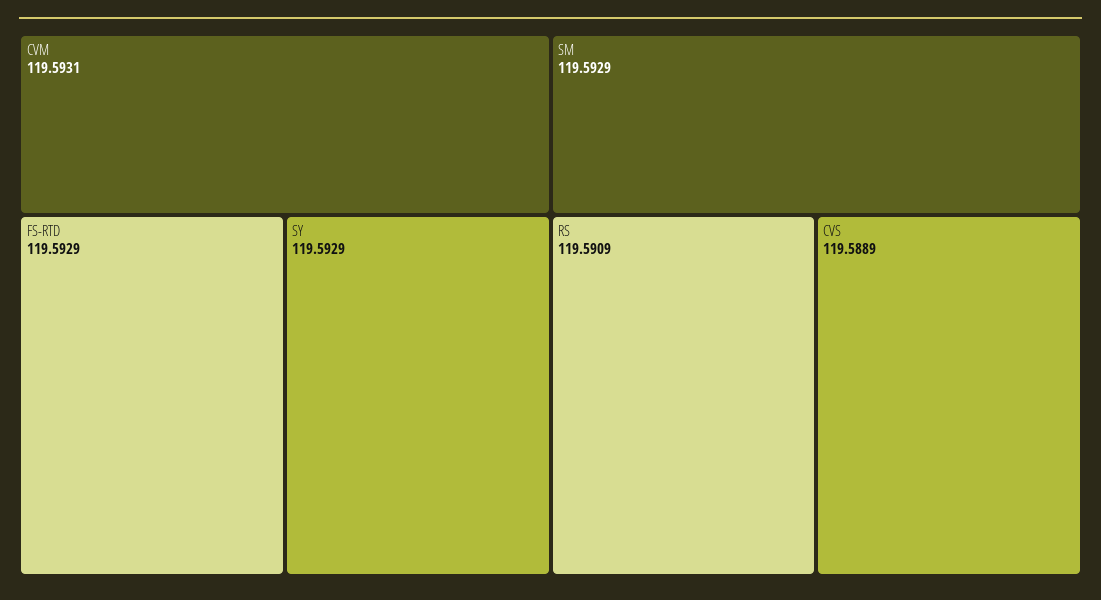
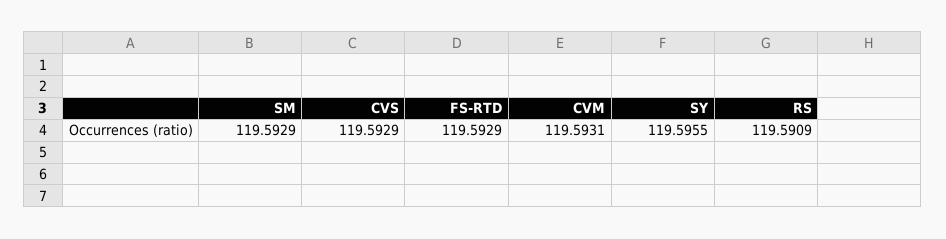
SY: 119.5929 -> 119.5955
CVS: 119.5889 -> 119.5929

